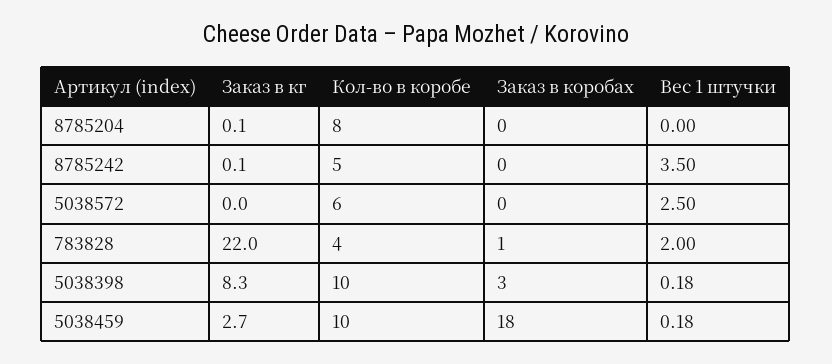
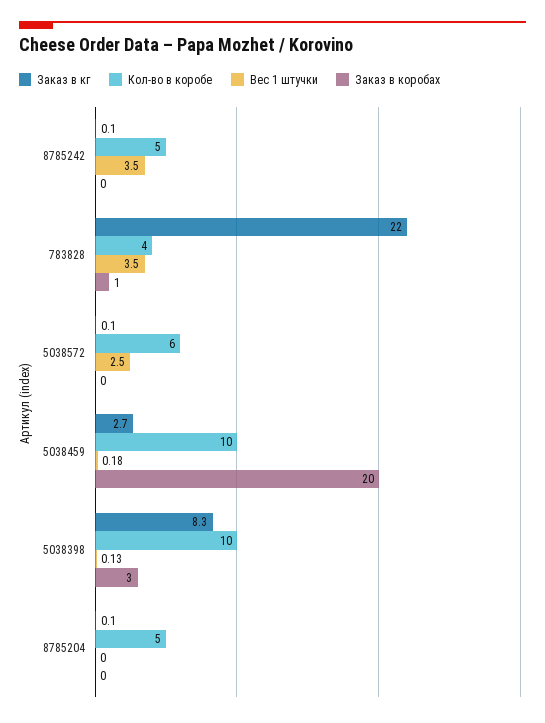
Кол-во в коробе, 8785204: 8 -> 5
Заказ в кг, 5038572: 0 -> 0.1
Вес 1 штучки, 783828: 2 -> 3.5
Вес 1 штучки, 5038398: 0.18 -> 0.13
Заказ в коробах, 5038459: 18 -> 20

